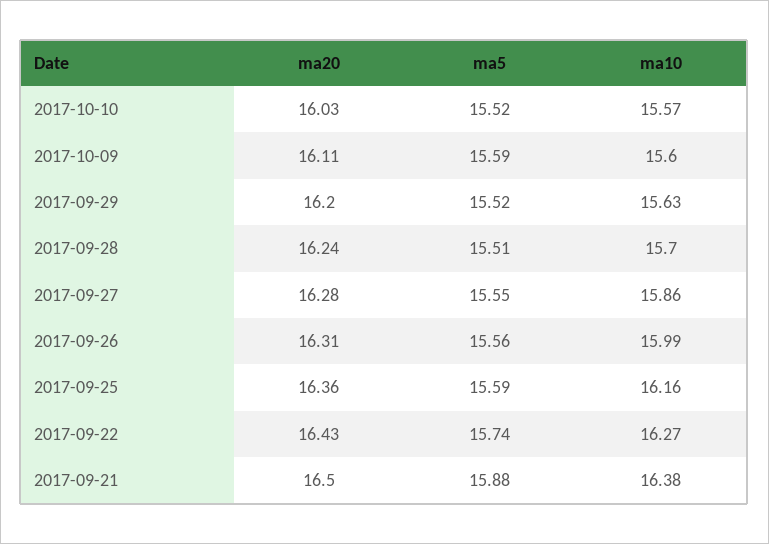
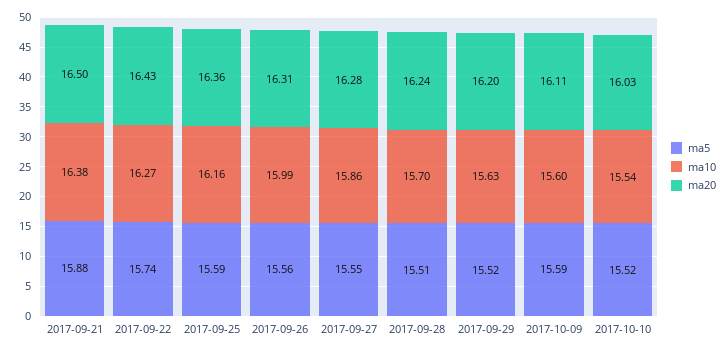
ma10, 2017-10-10: 15.57 -> 15.54

